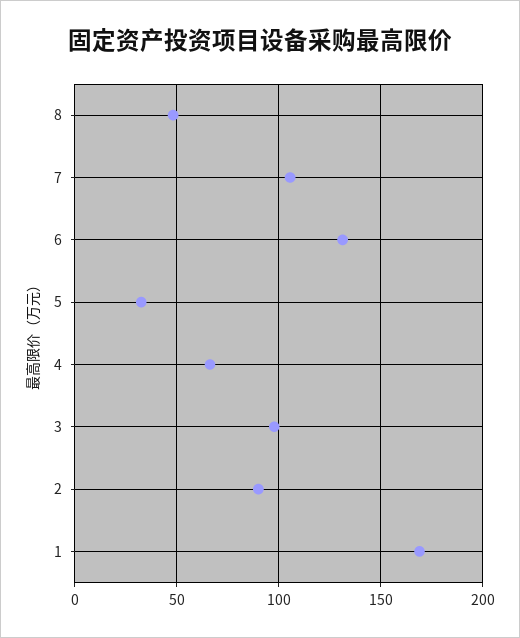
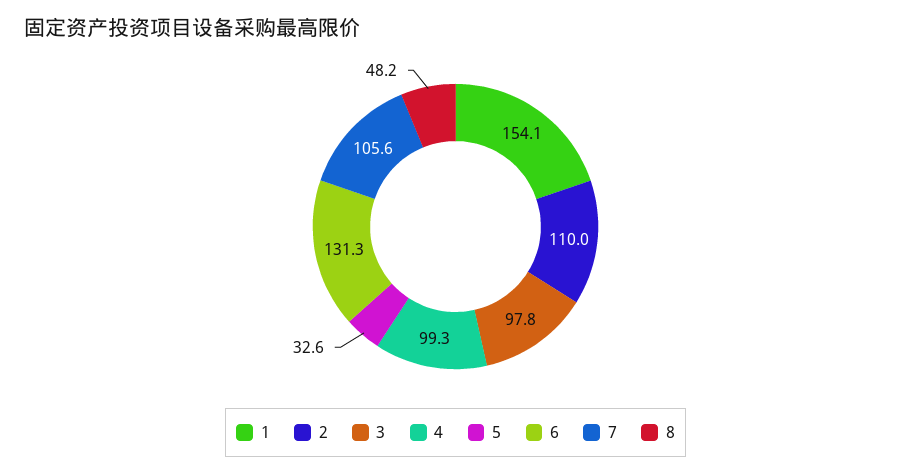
4: 65 -> 99.3
2: 90 -> 110
1: 170 -> 154.1

